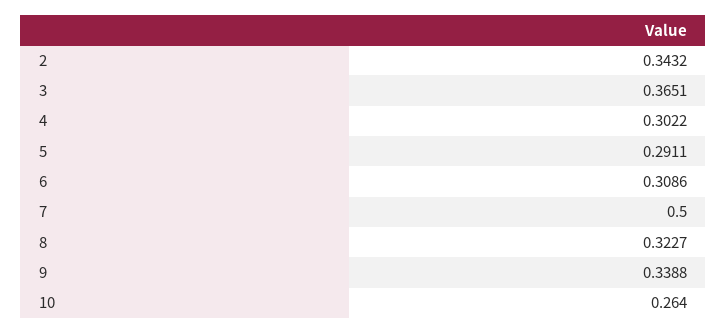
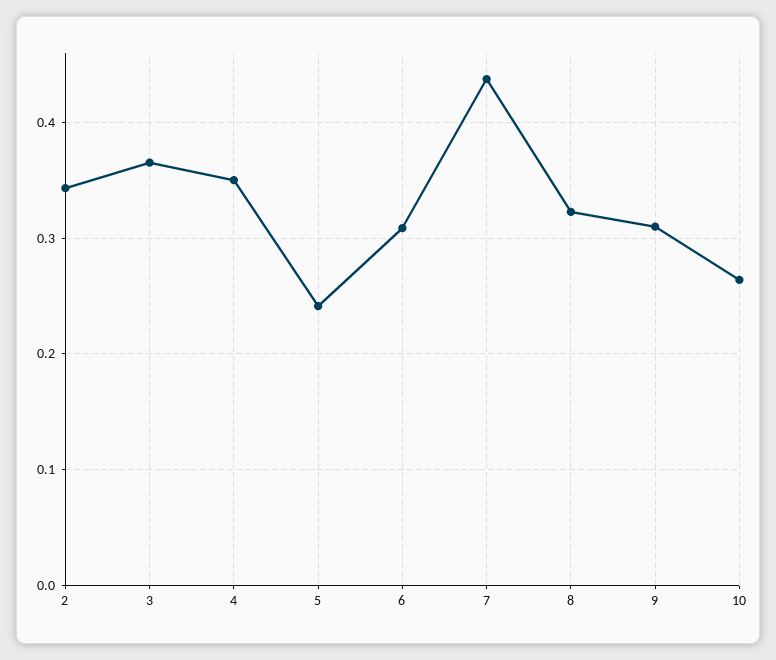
4: 0.3022 -> 0.35
5: 0.2911 -> 0.24
7: 0.5 -> 0.44
9: 0.3388 -> 0.31

